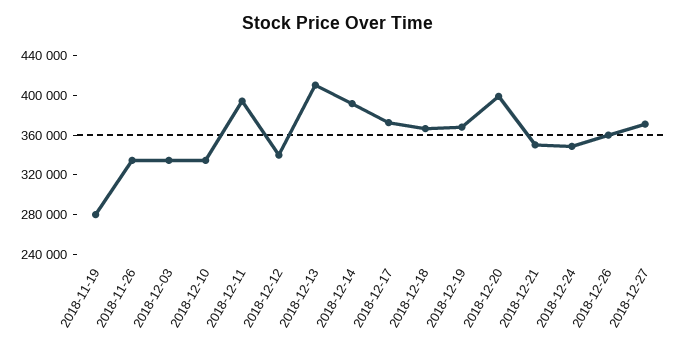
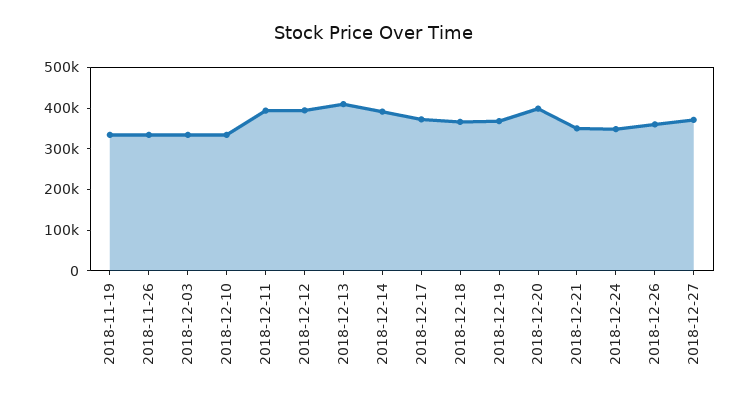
2018-11-19: 280000 -> 340000
2018-12-12: 340000 -> 400000

